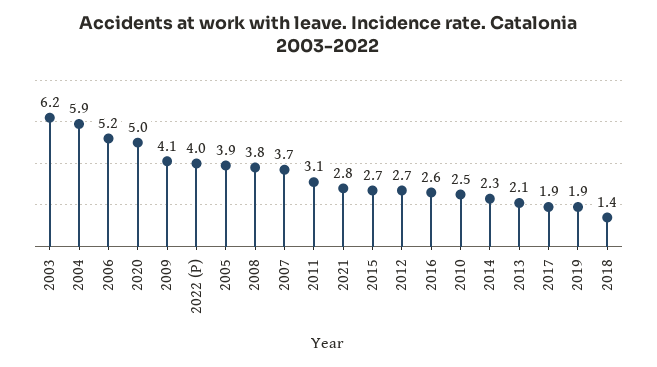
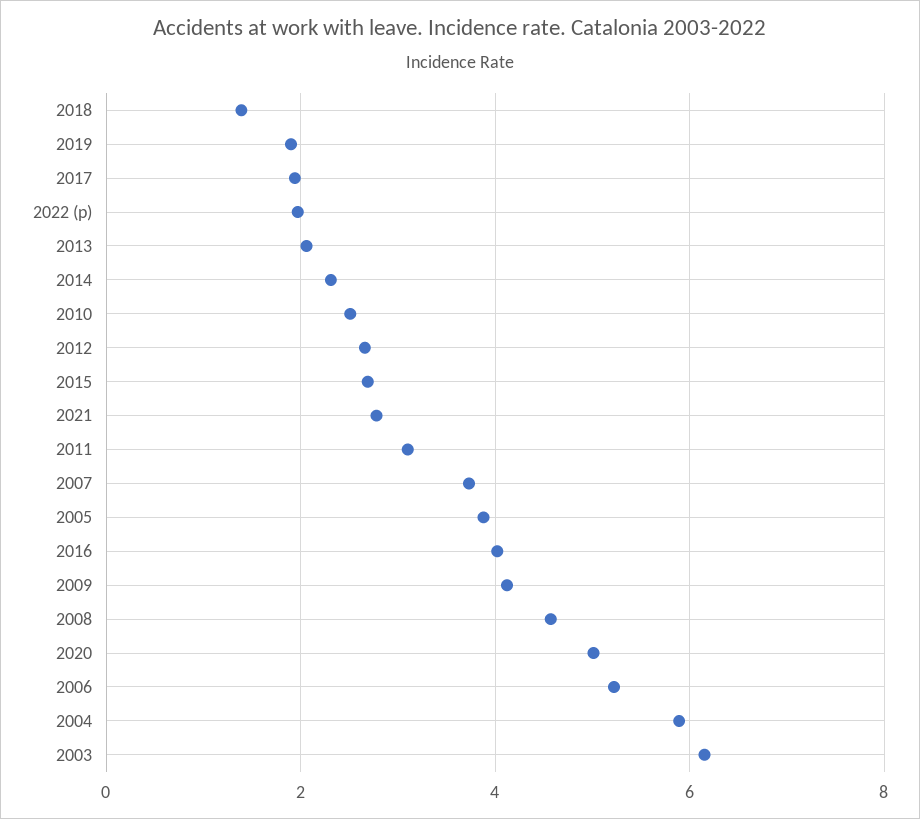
2022 (P): 4 -> 2
2008: 3.8 -> 4.6
2016: 2.6 -> 4

